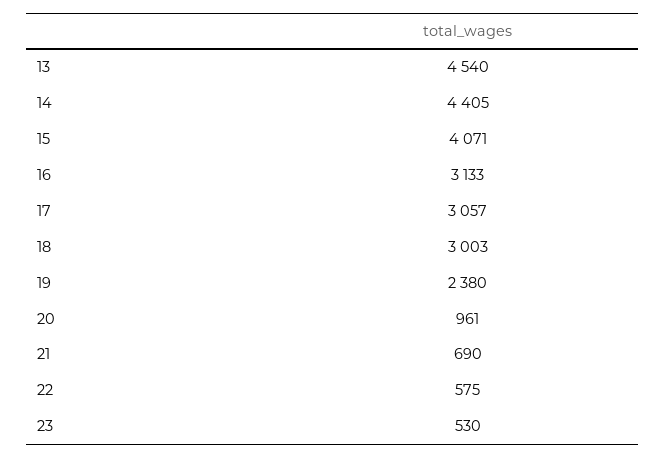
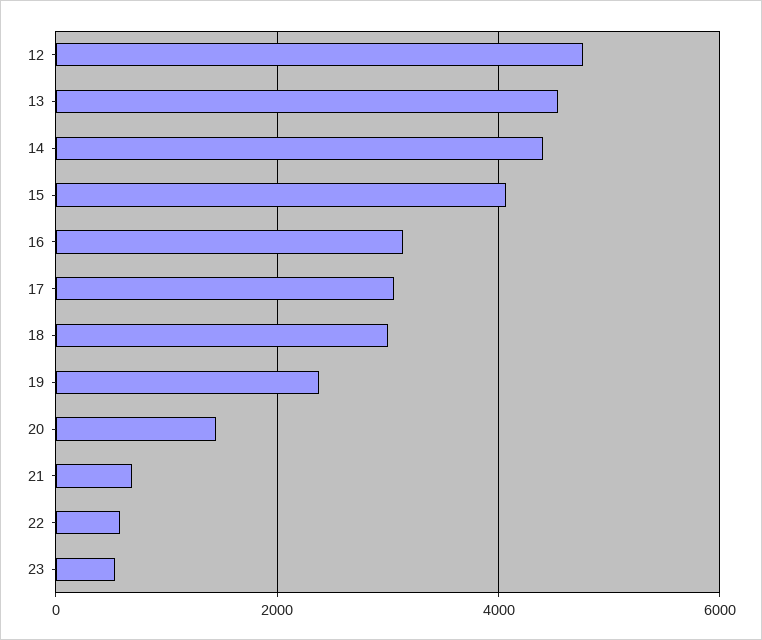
20: 961 -> 1400
12: none -> 4800

